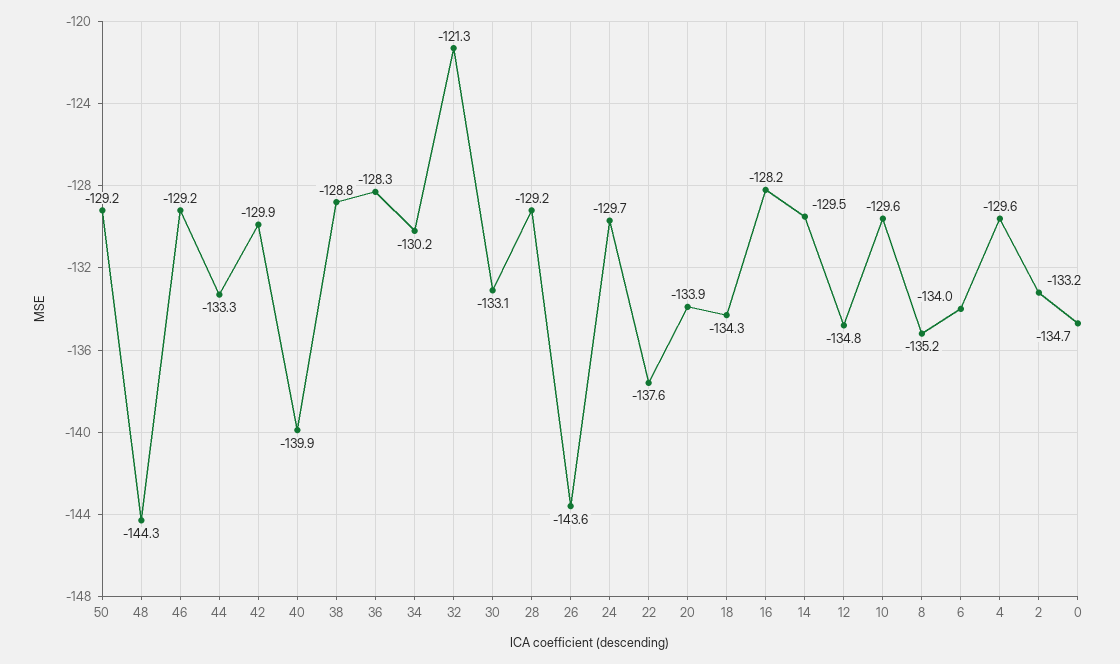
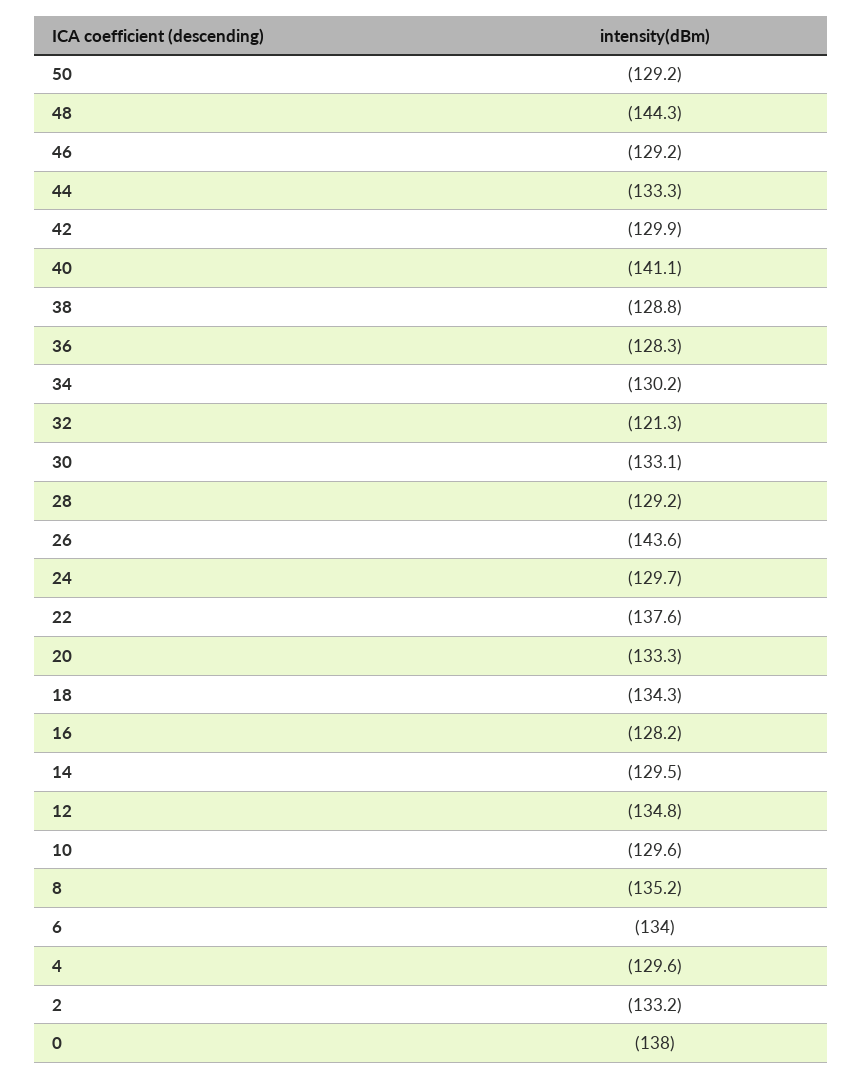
40: -139.9 -> -141.1
20: -133.9 -> -133.3
0: -134.7 -> -138

